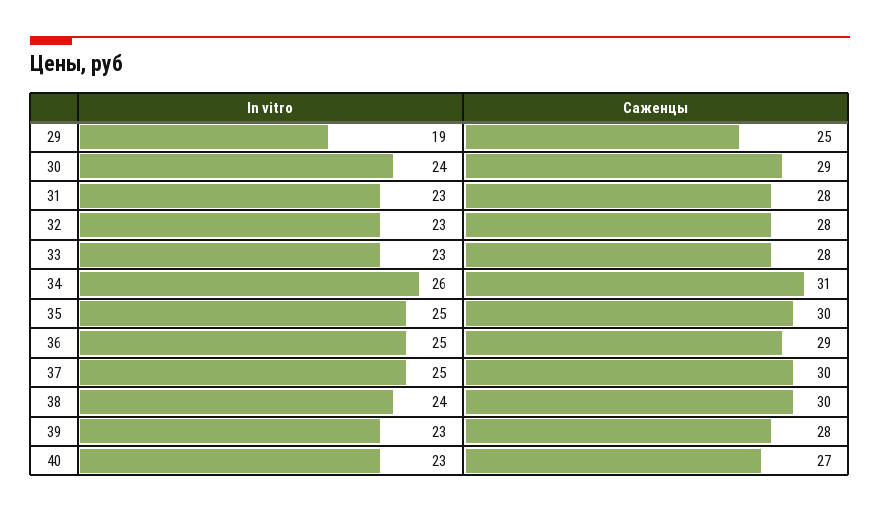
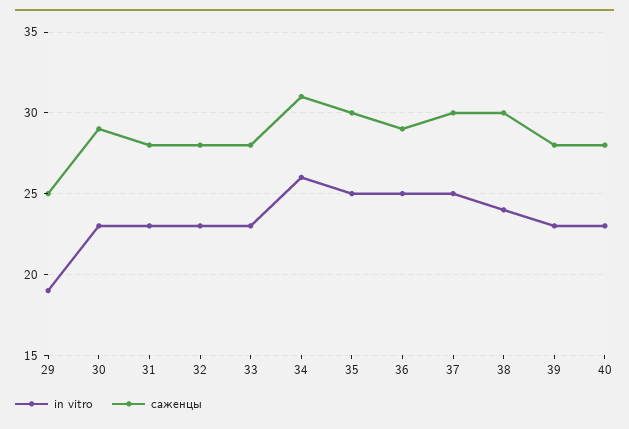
In vitro, 30: 24 -> 23
Саженцы, 40: 27 -> 28

